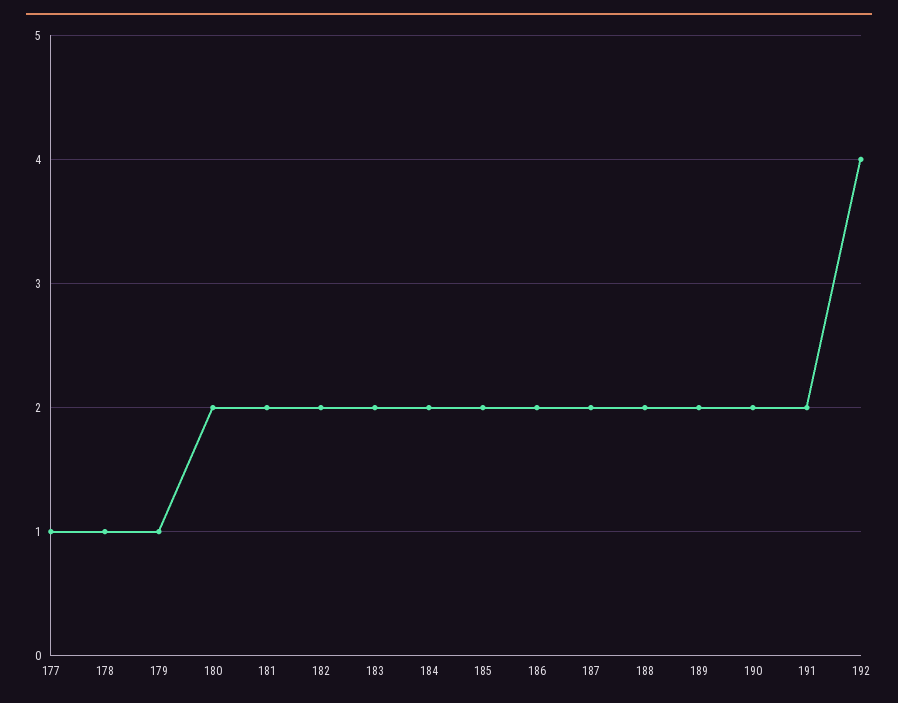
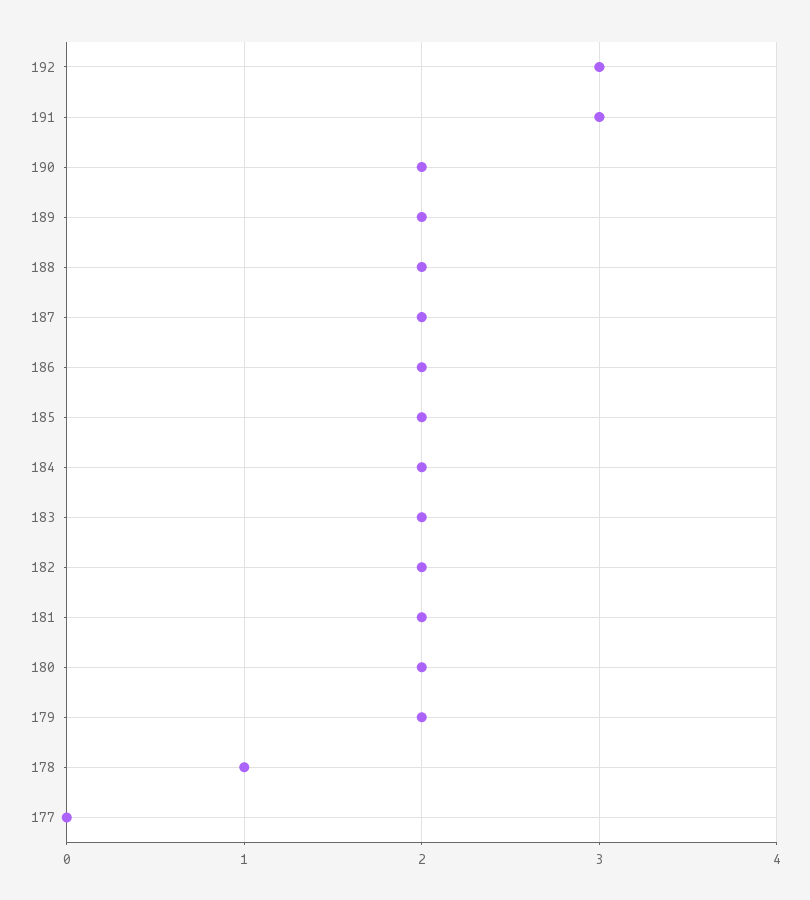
177: 1 -> 0
179: 1 -> 2
191: 2 -> 3
192: 4 -> 3

